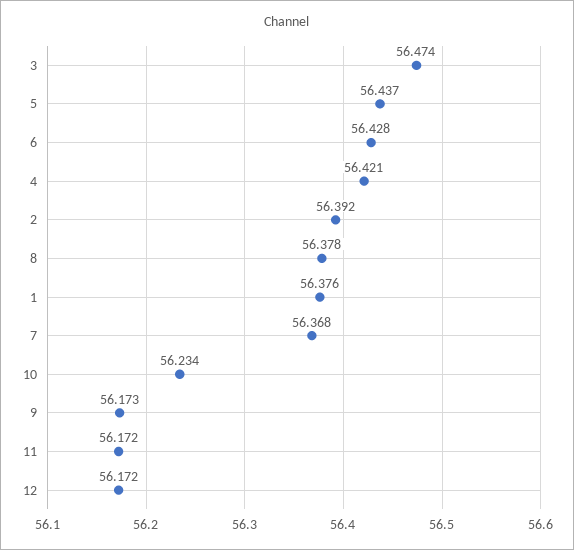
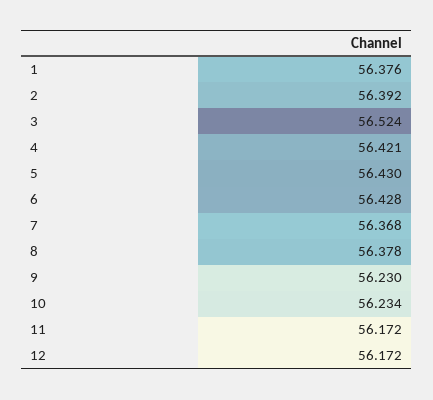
3: 56.474 -> 56.524
5: 56.437 -> 56.43
9: 56.173 -> 56.23

